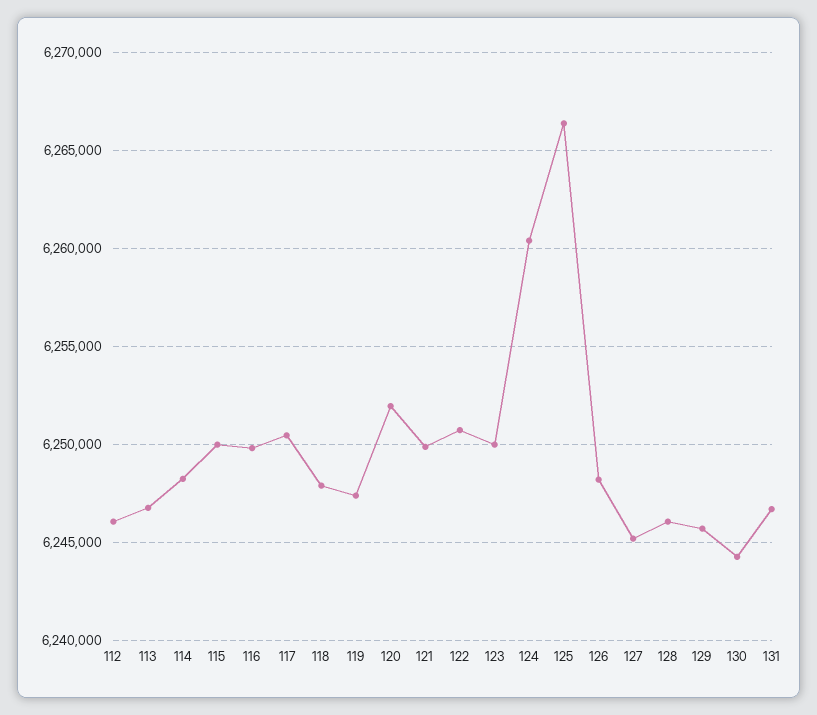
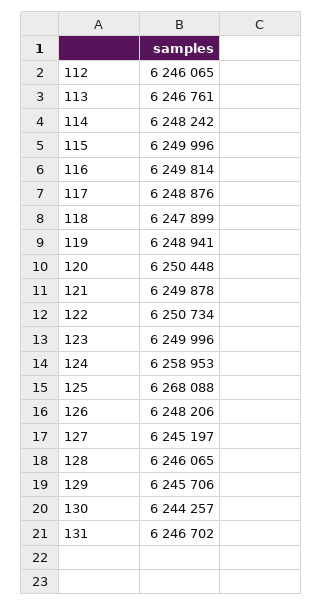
117: 6250500 -> 6248876
119: 6247500 -> 6248941
120: 6252000 -> 6250448
124: 6260500 -> 6258953
125: 6266500 -> 6268088

